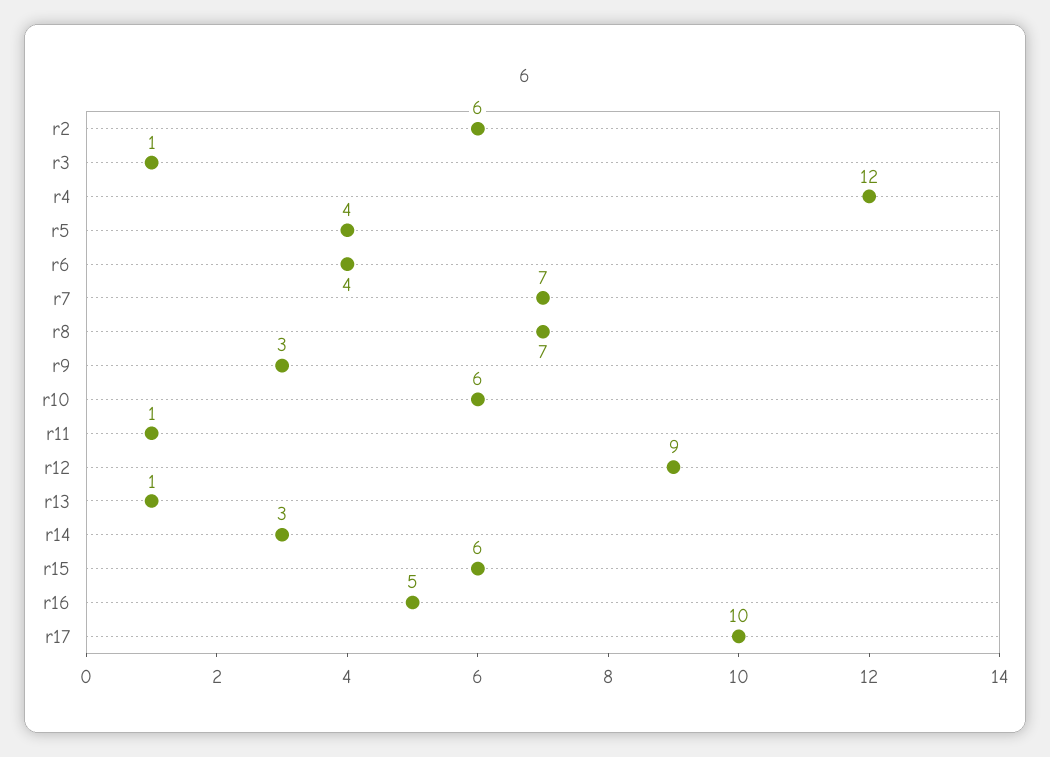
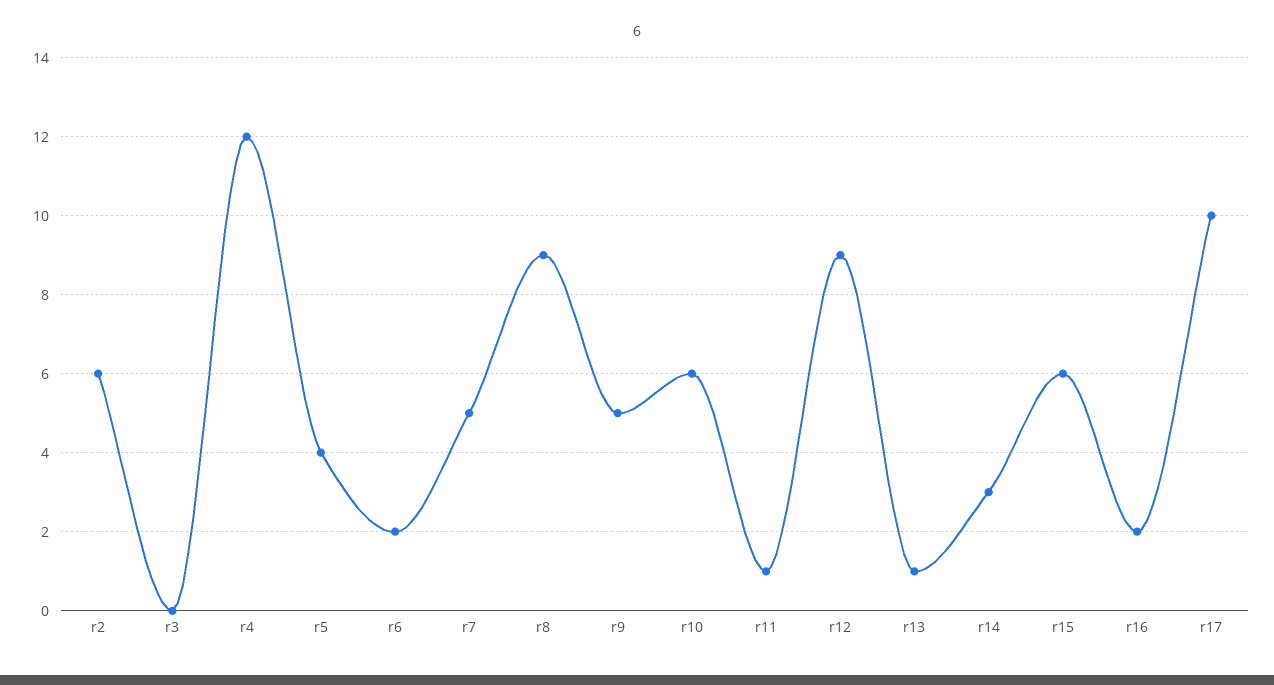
r3: 1 -> 0
r6: 4 -> 2
r7: 7 -> 5
r8: 7 -> 9
r9: 3 -> 5
r16: 5 -> 2

